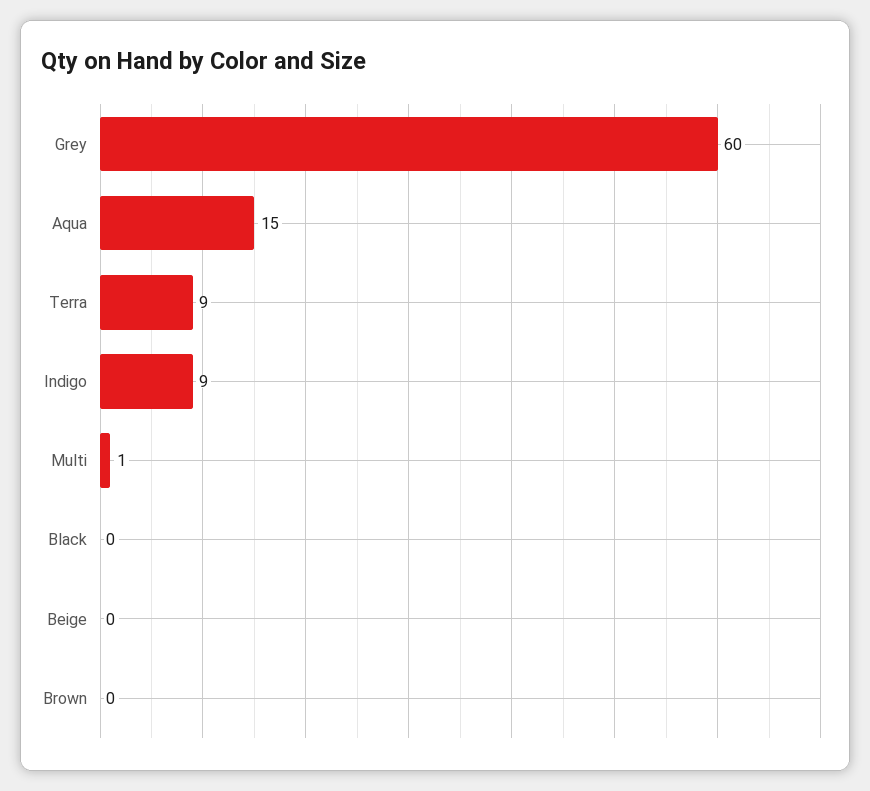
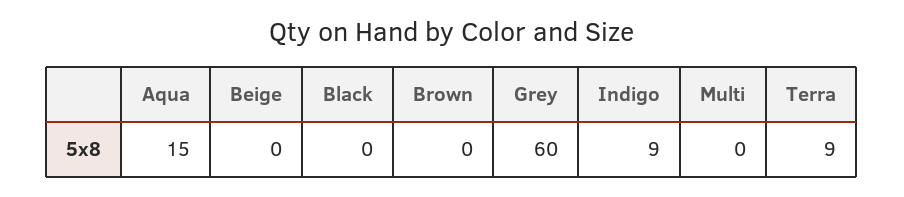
Multi: 1 -> 0

